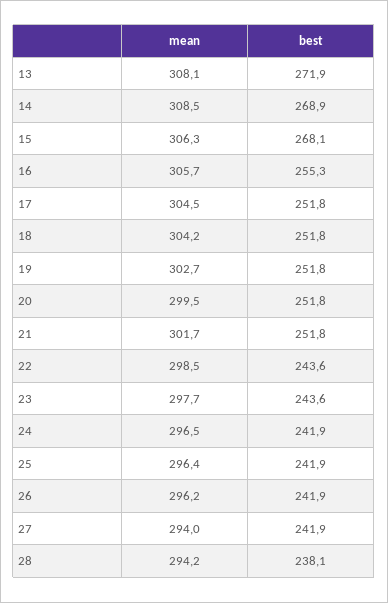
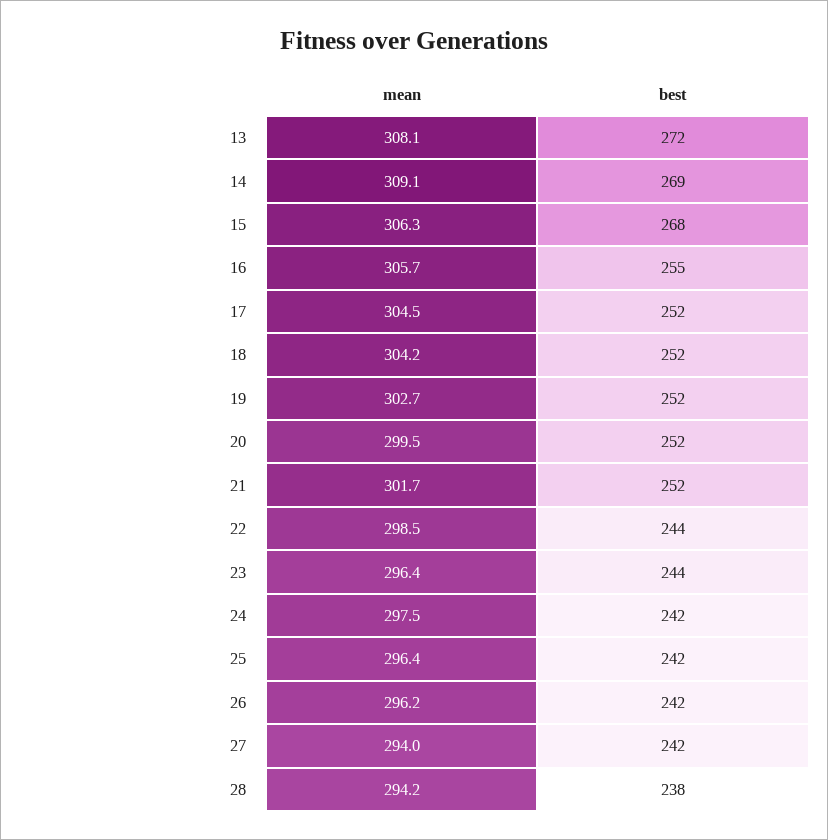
mean, 14: 308.5 -> 309.1
mean, 23: 297.7 -> 296.4
mean, 24: 296.5 -> 297.5

